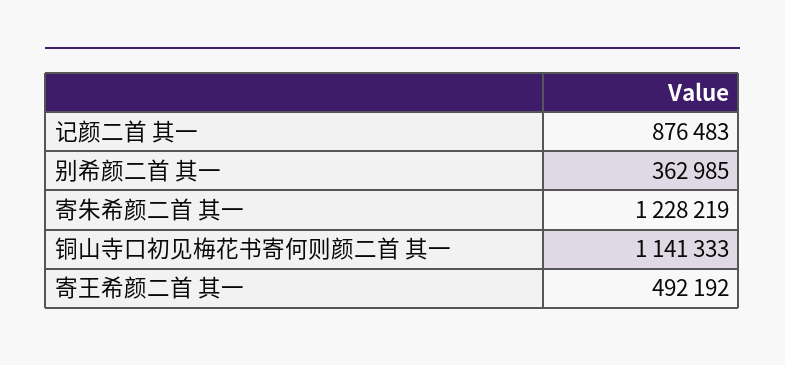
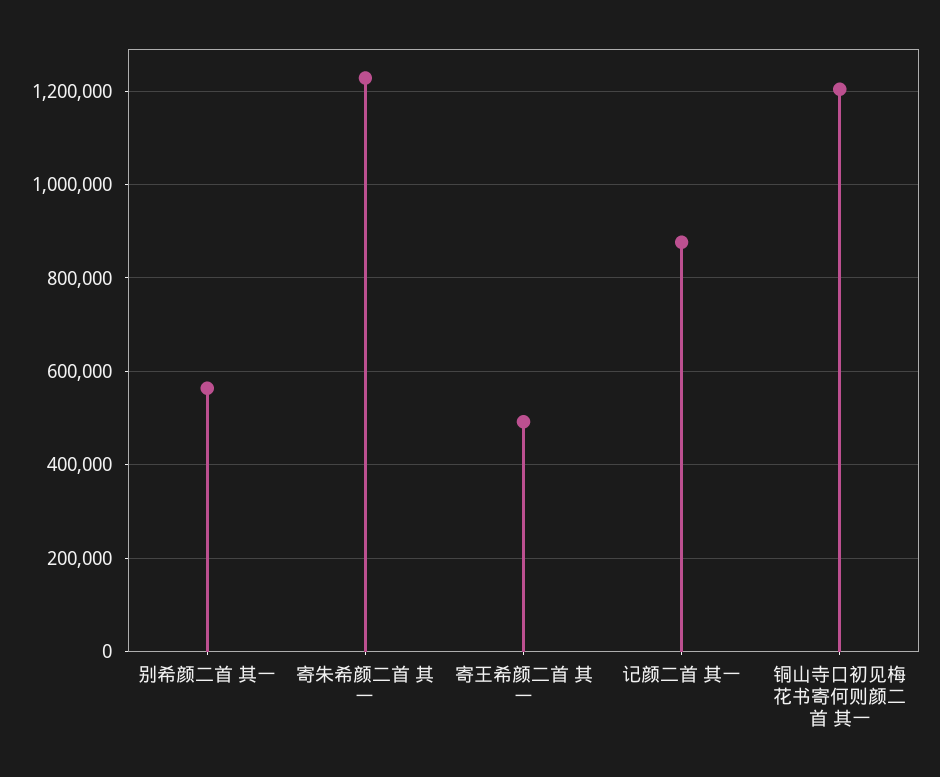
别希颜二首 其一: 362985 -> 560000
铜山寺口初见梅花书寄何则颜二首 其一: 1141333 -> 1200000

